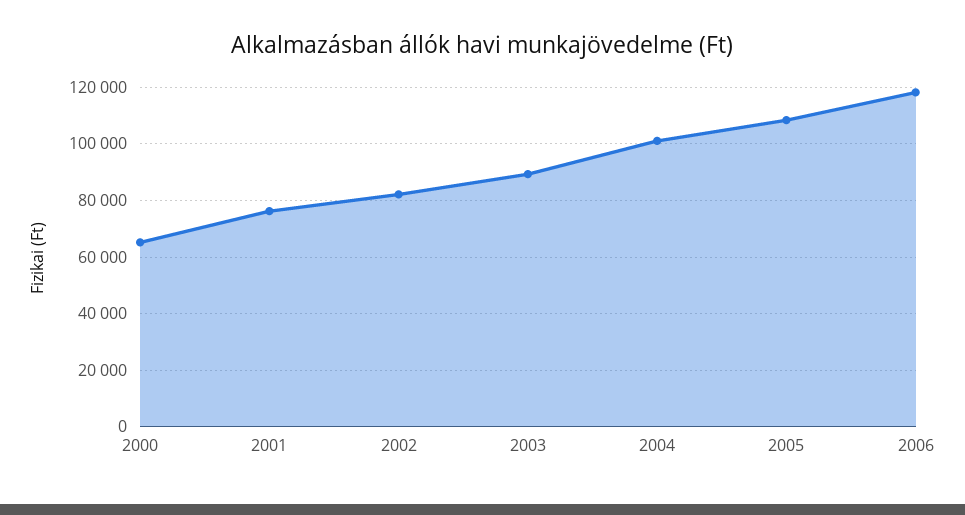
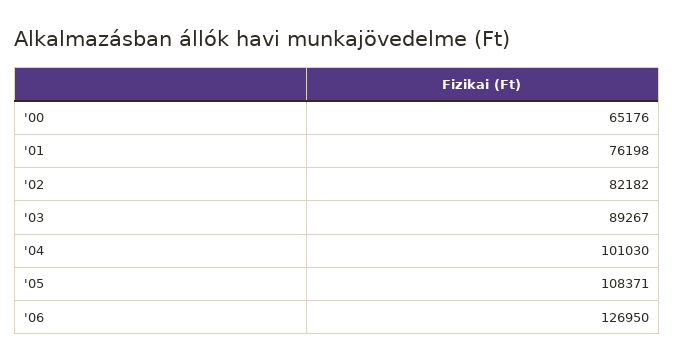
2006: 117500 -> 126950

